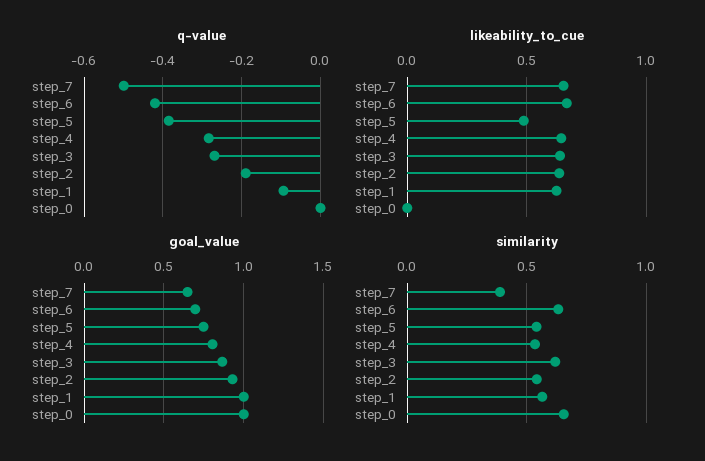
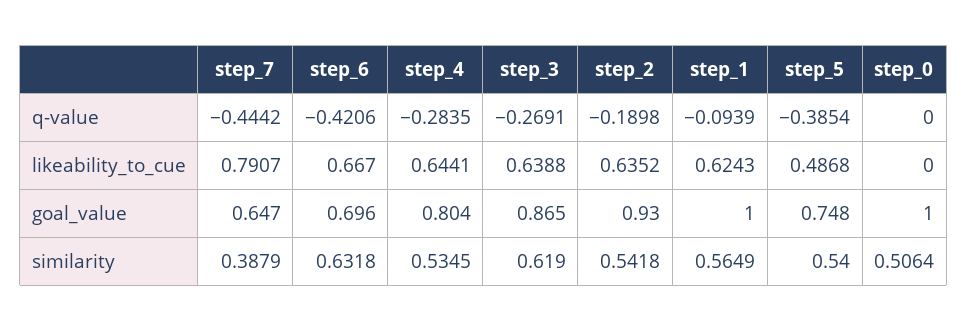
q-value, step_7: -0.5 -> -0.4442
likeability_to_cue, step_7: 0.65 -> 0.7907
similarity, step_0: 0.65 -> 0.5064

